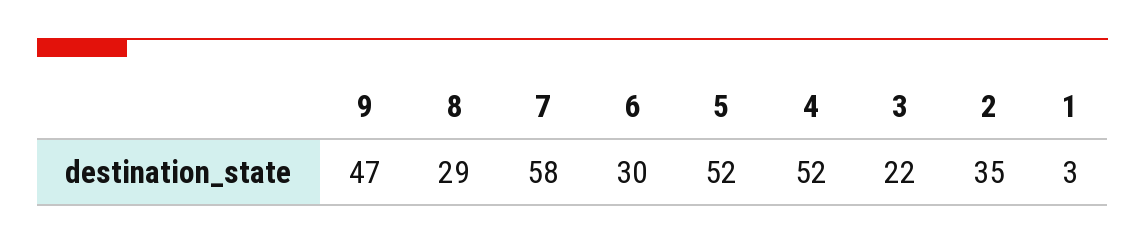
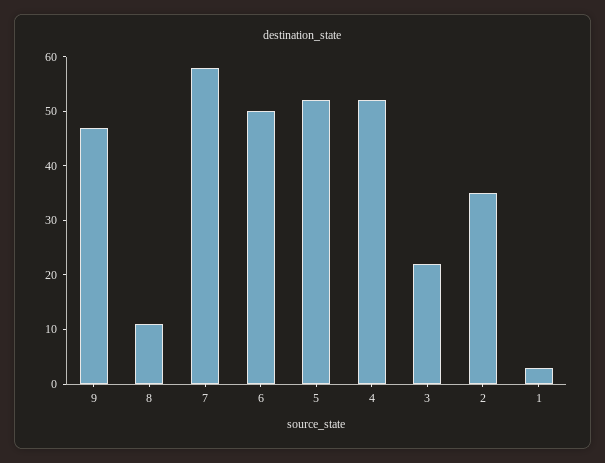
8: 29 -> 10
6: 30 -> 50

